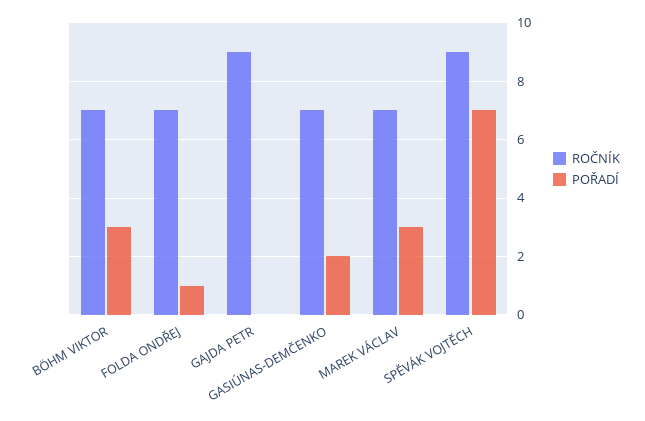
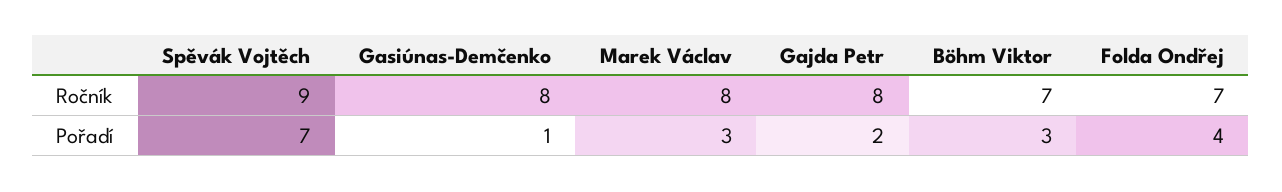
POŘADÍ, FOLDA ONDŘEJ: 1 -> 4
ROČNÍK, GAJDA PETR: 9 -> 8
POŘADÍ, GAJDA PETR: 0 -> 2
ROČNÍK, GASIÚNAS-DEMČENKO: 7 -> 8
POŘADÍ, GASIÚNAS-DEMČENKO: 2 -> 1
ROČNÍK, MAREK VÁCLAV: 7 -> 8

